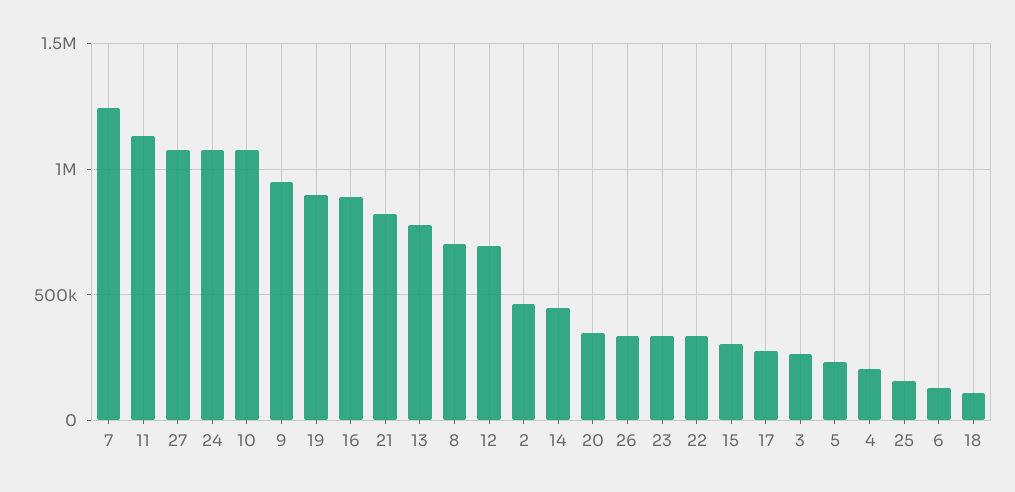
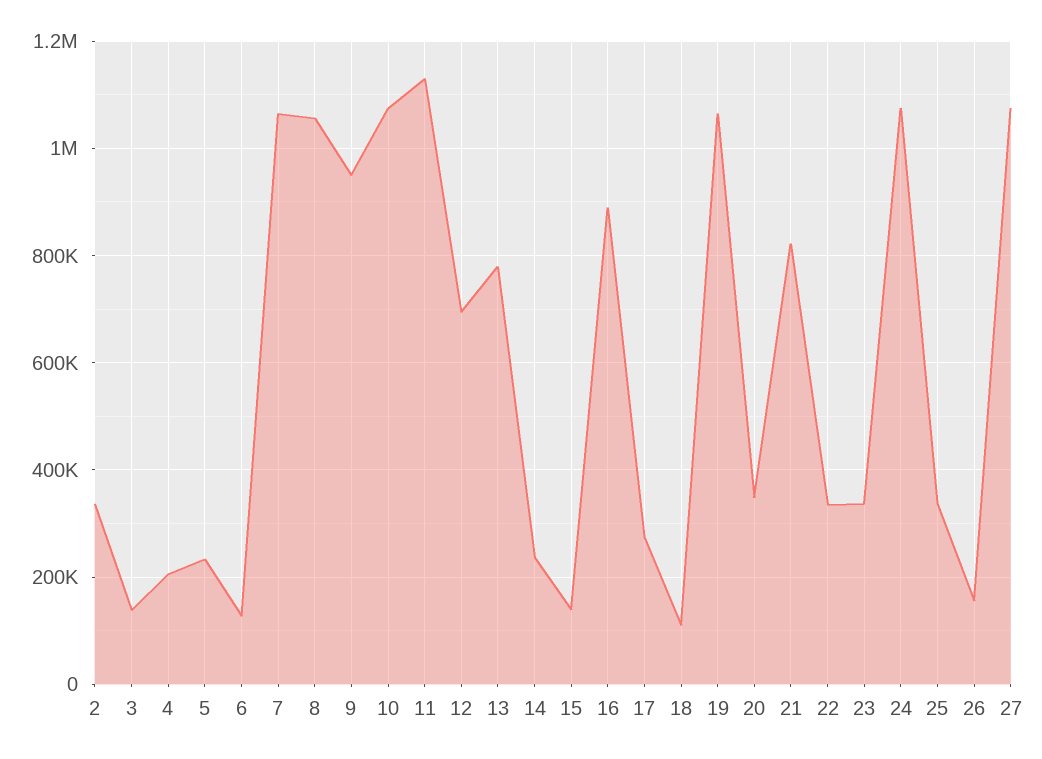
7: 1250000 -> 1060000
19: 900000 -> 1060000
8: 700000 -> 1060000
2: 450000 -> 340000
14: 450000 -> 240000
26: 350000 -> 160000
15: 300000 -> 140000
3: 250000 -> 140000
25: 150000 -> 340000

